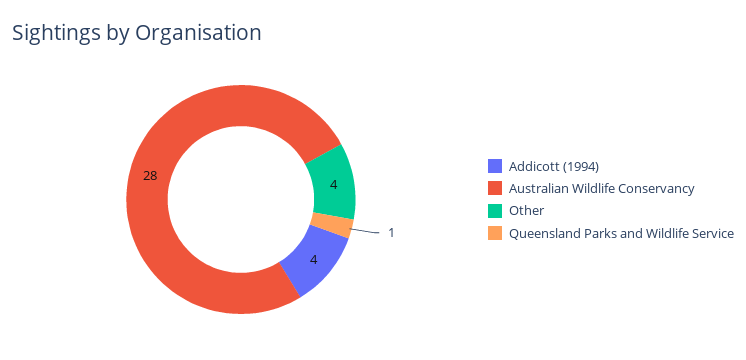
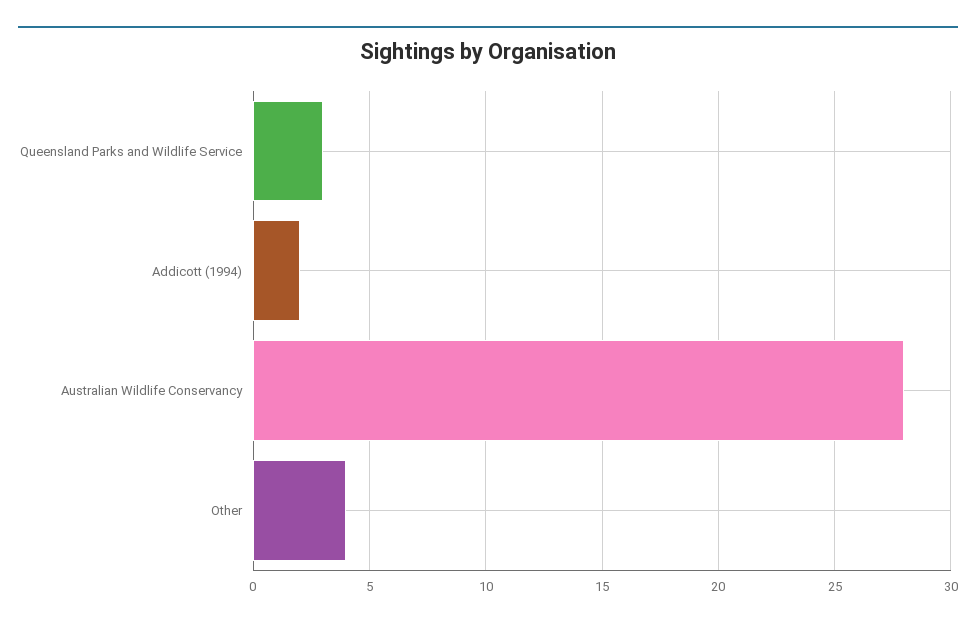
Addicott (1994): 4 -> 2
Queensland Parks and Wildlife Service: 1 -> 3

